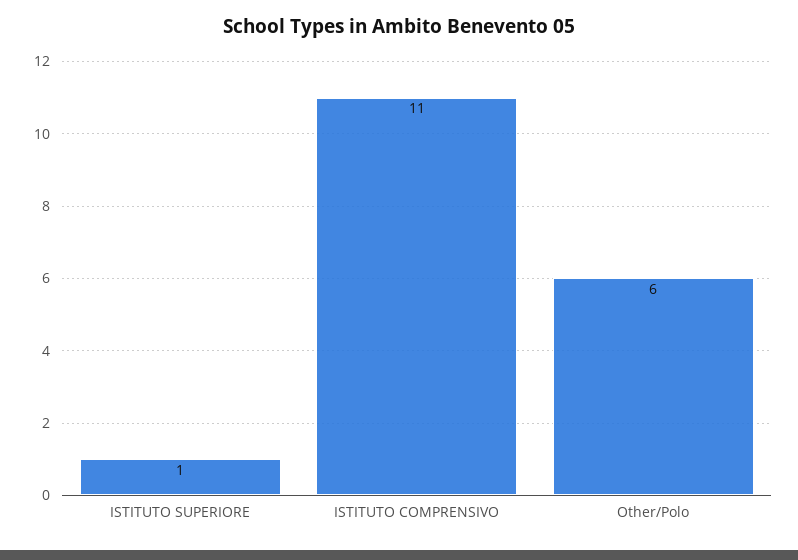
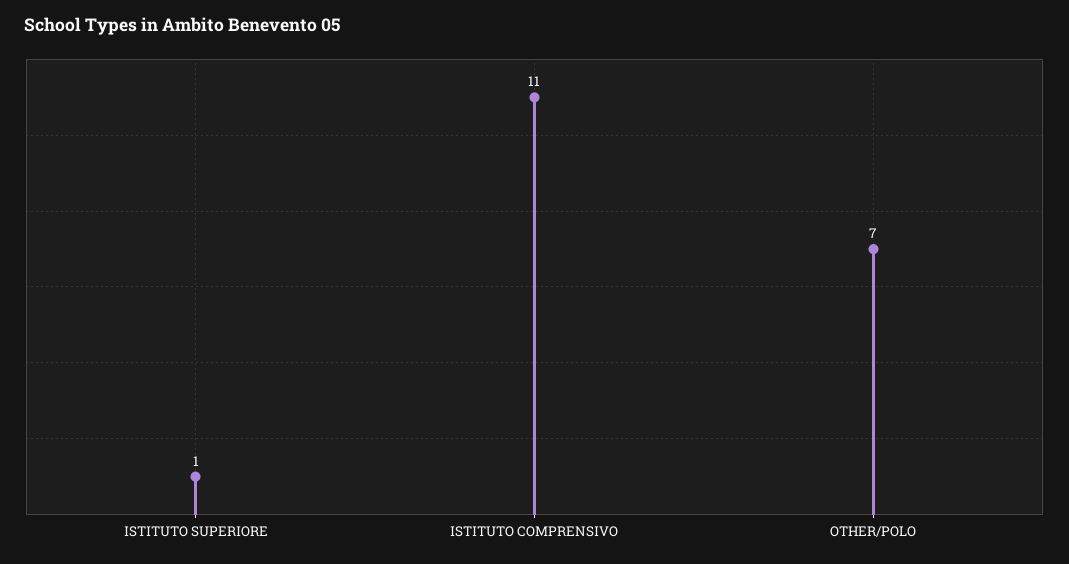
Other/Polo: 6 -> 7

